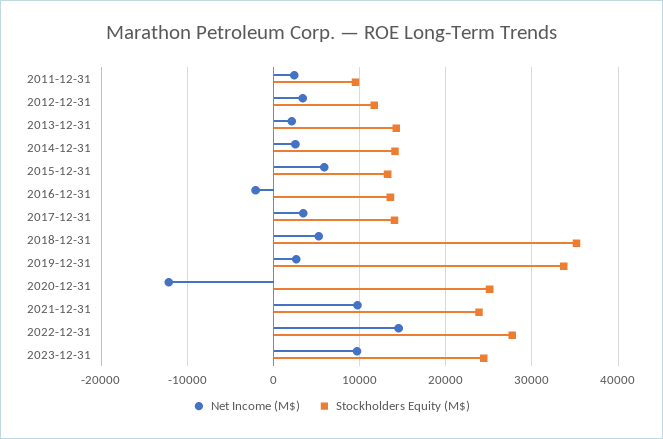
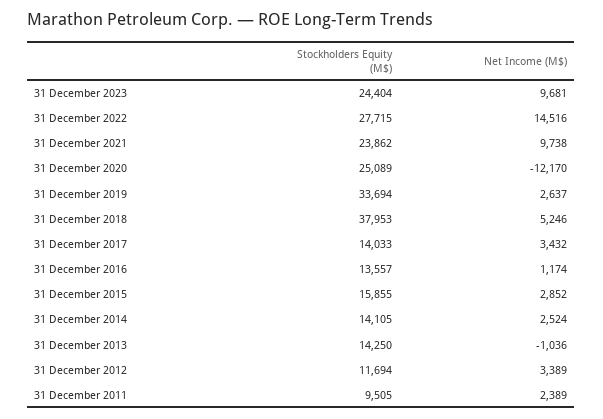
Net Income (M$), 2013-12-31: 2000 -> -1036
Net Income (M$), 2015-12-31: 6000 -> 2852
Stockholders Equity (M$), 2015-12-31: 13000 -> 15855
Net Income (M$), 2016-12-31: -2000 -> 1174
Stockholders Equity (M$), 2018-12-31: 35000 -> 37953

